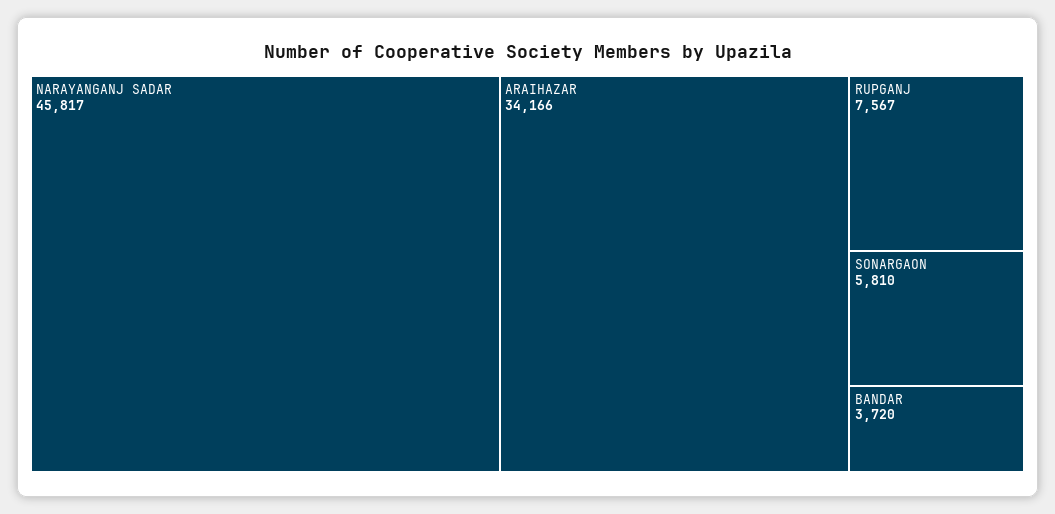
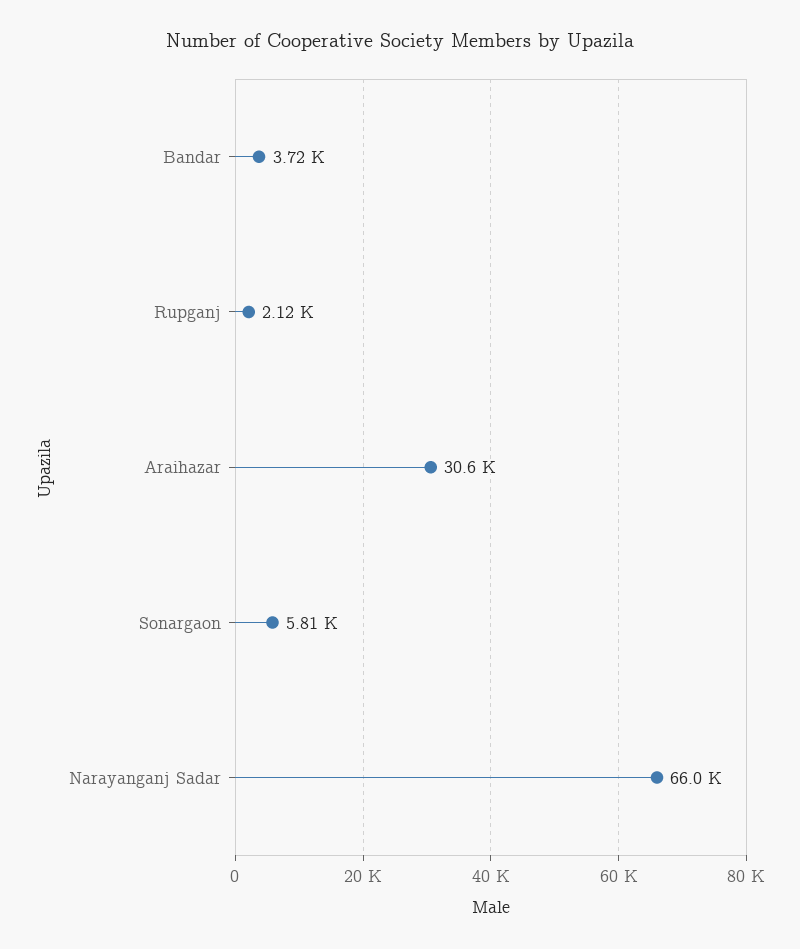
NARAYANGANJ SADAR: 45817 -> 66000
ARAIHAZAR: 34166 -> 30600
RUPGANJ: 7567 -> 2120

